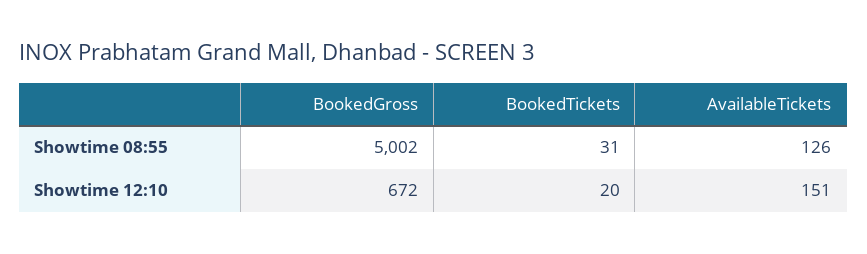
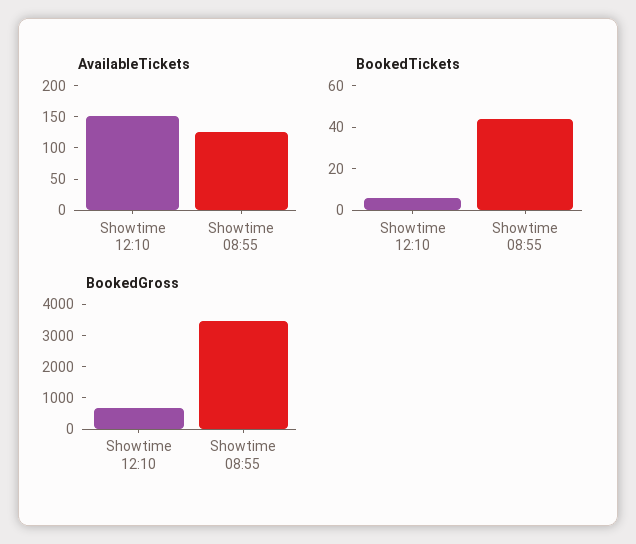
BookedGross, Showtime 08:55: 5002 -> 3500
BookedTickets, Showtime 08:55: 31 -> 45
BookedTickets, Showtime 12:10: 20 -> 5

